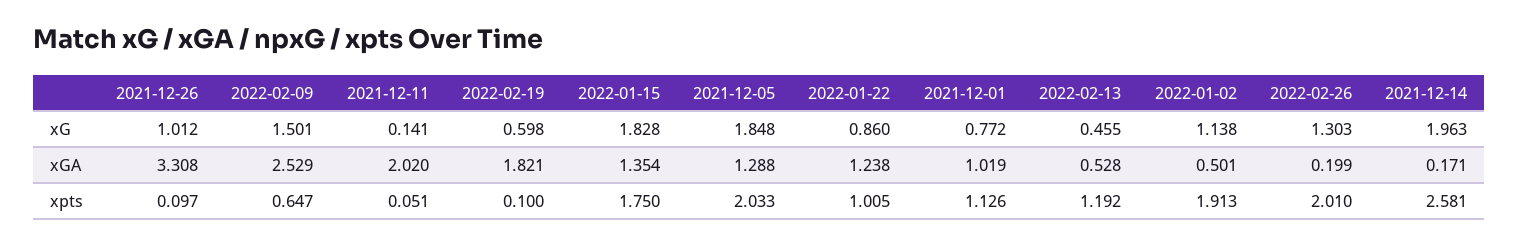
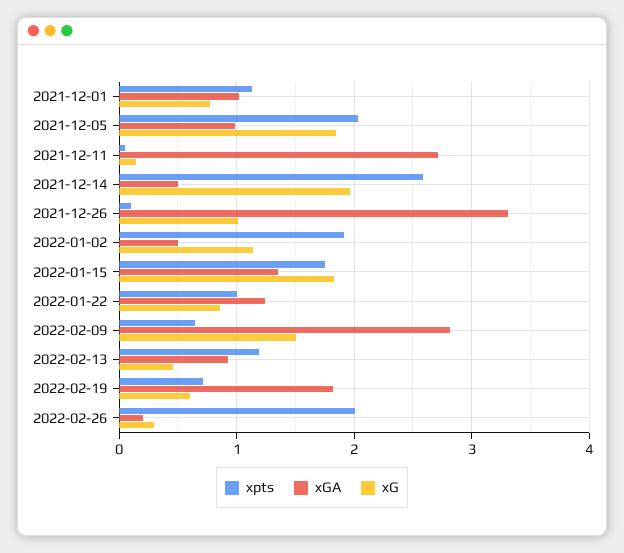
xG, 2022-02-26: 1.303 -> 0.3
xGA, 2022-02-09: 2.529 -> 2.8
xGA, 2021-12-11: 2.02 -> 2.7
xGA, 2021-12-05: 1.288 -> 1
xGA, 2022-02-13: 0.528 -> 0.9
xGA, 2021-12-14: 0.171 -> 0.5
xpts, 2022-02-19: 0.1 -> 0.7

